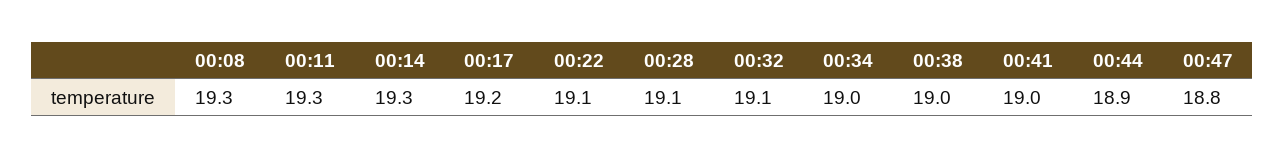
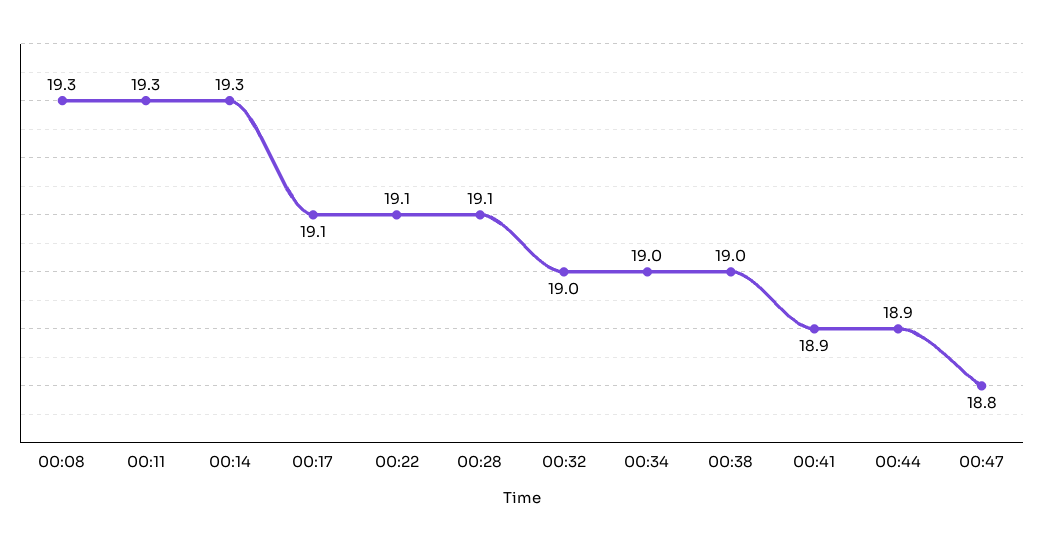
00:17: 19.2 -> 19.1
00:32: 19.1 -> 19
00:41: 19 -> 18.9

